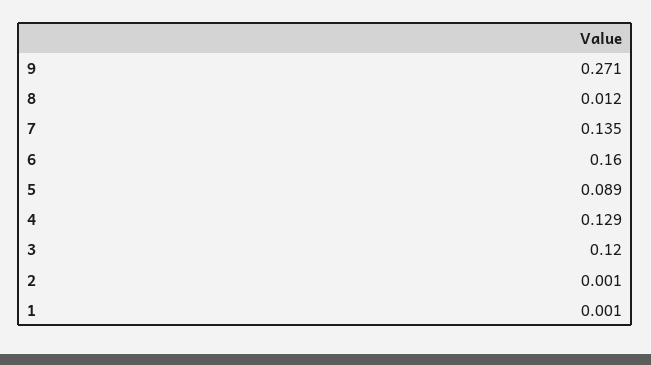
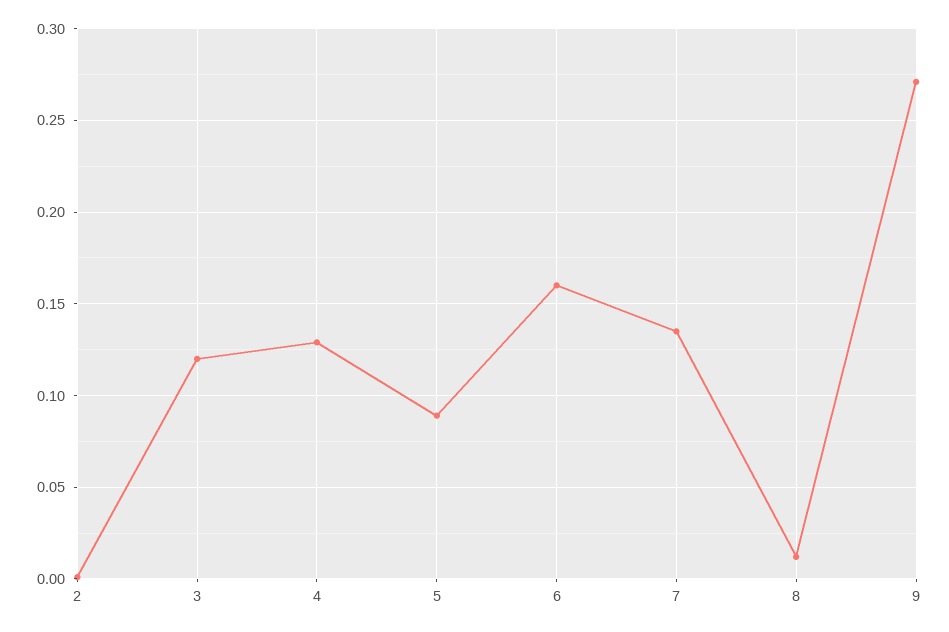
1: 0.001 -> none

